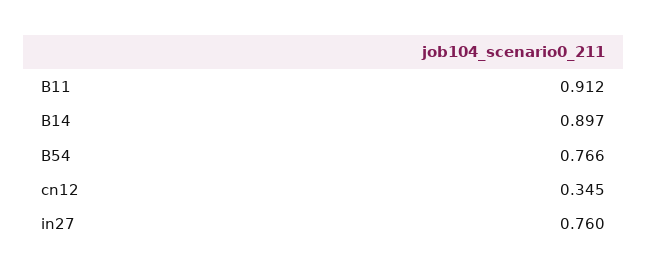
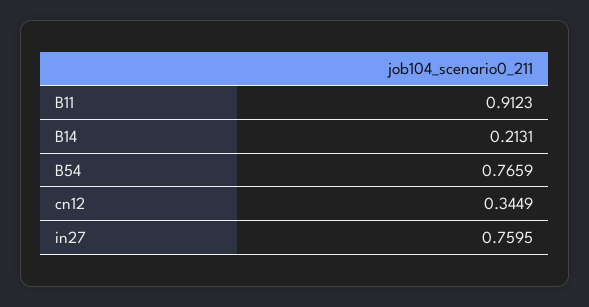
B14: 0.897 -> 0.2131

